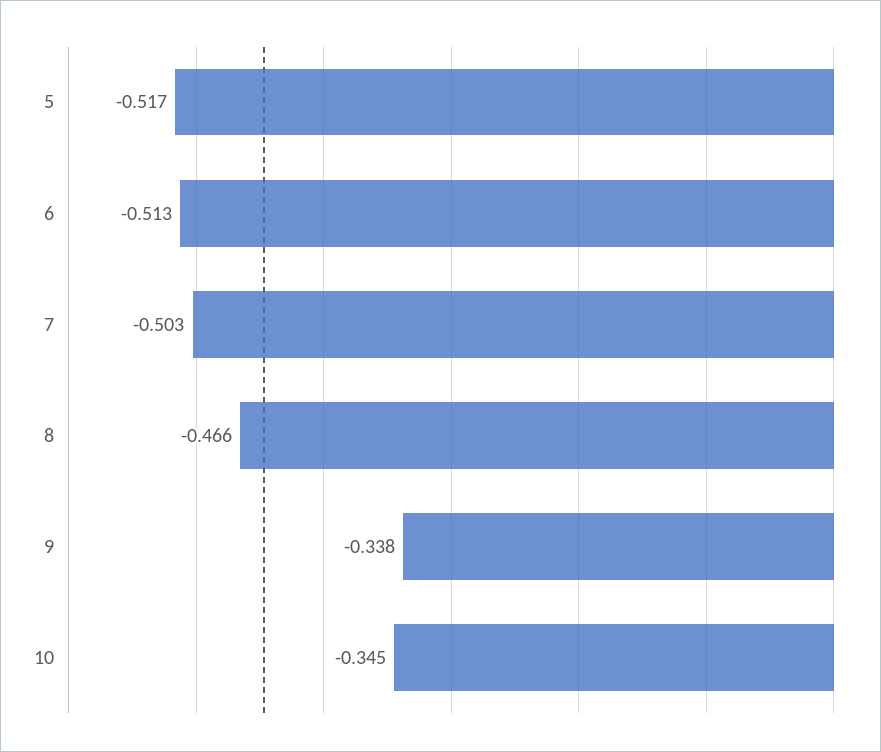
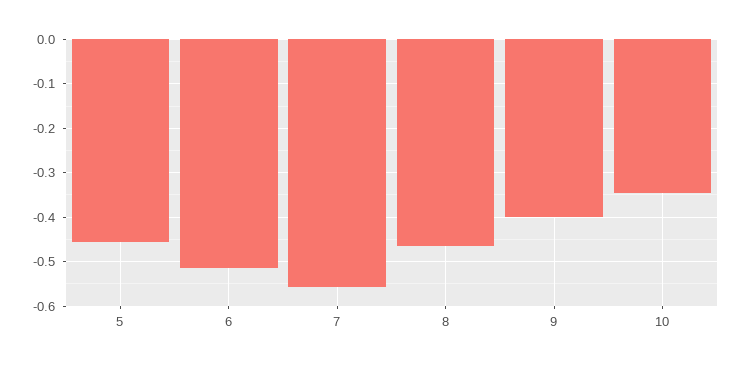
5: -0.517 -> -0.46
7: -0.503 -> -0.56
9: -0.338 -> -0.4

